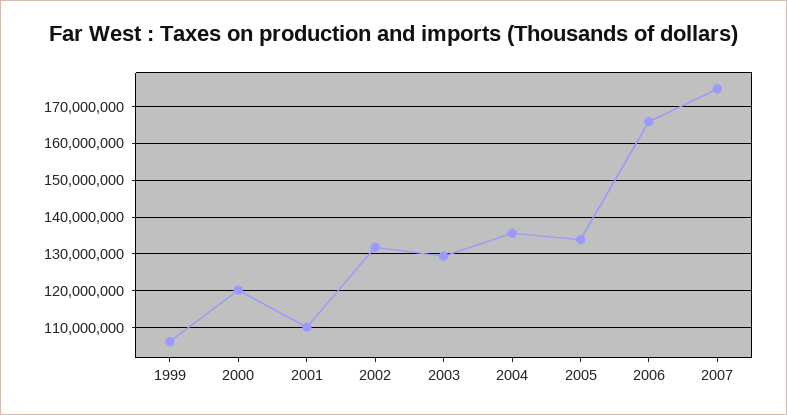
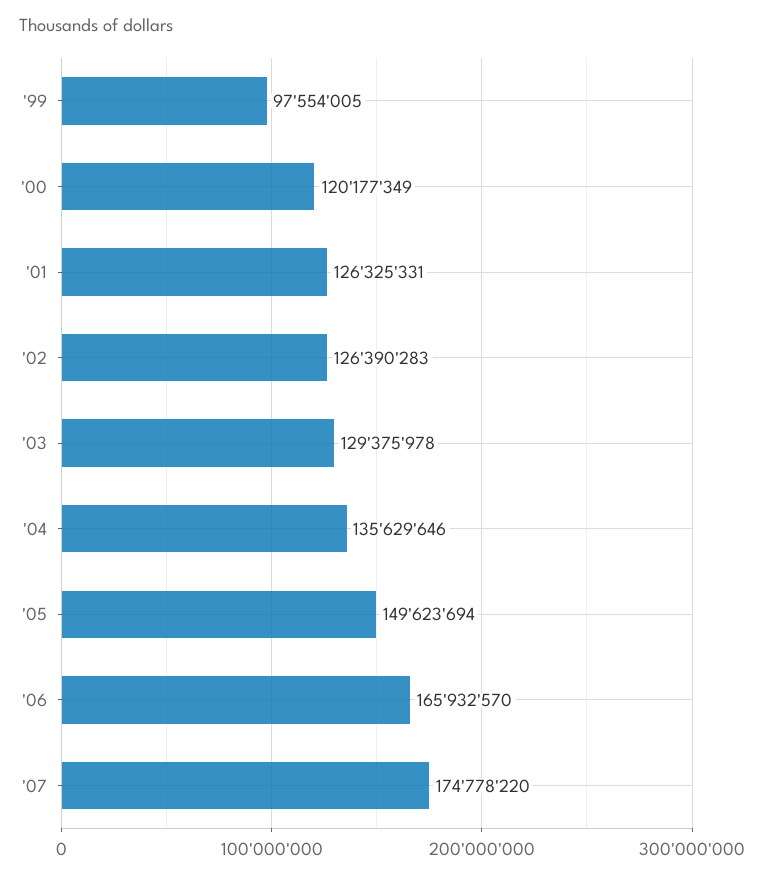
1999: 106000000 -> 97554005
2001: 110000000 -> 126325331
2002: 132000000 -> 126390283
2005: 134000000 -> 149623694

